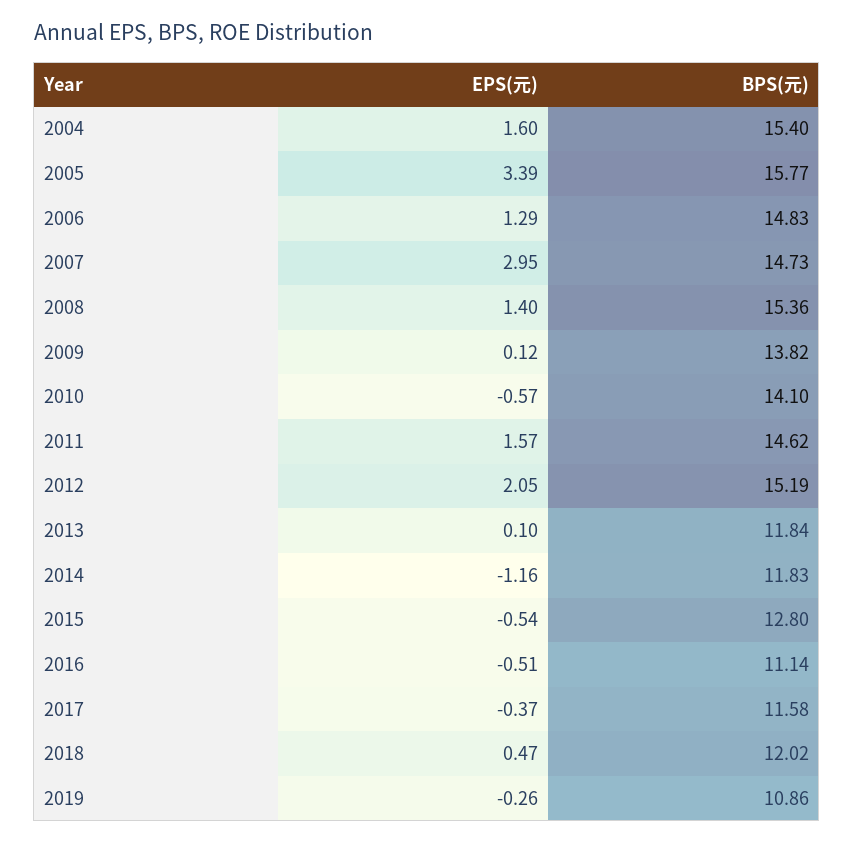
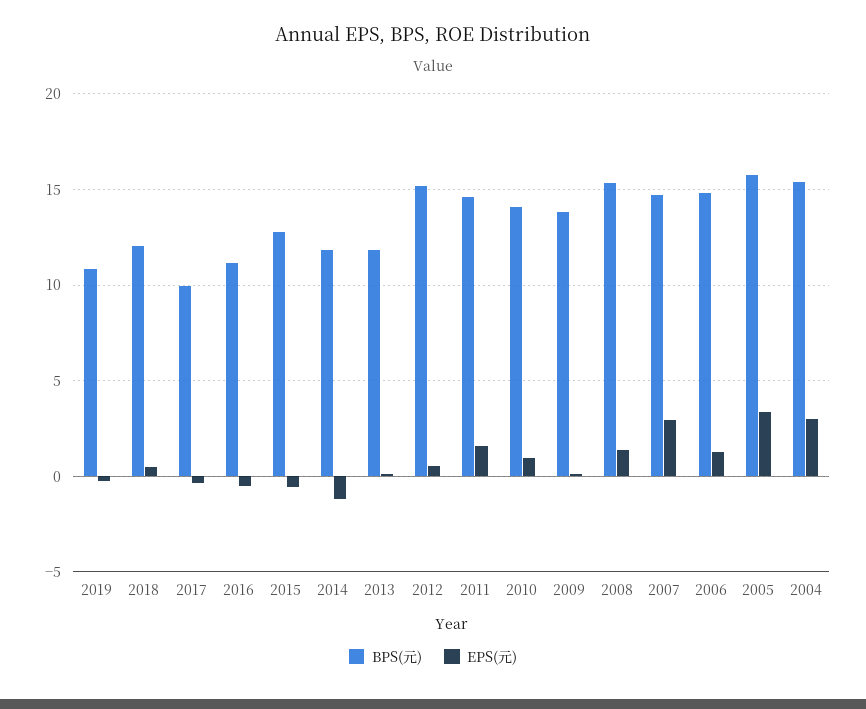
EPS(元), 2004: 1.6 -> 3
EPS(元), 2010: -0.57 -> 1
EPS(元), 2012: 2.05 -> 0.5
BPS(元), 2017: 11.58 -> 10

